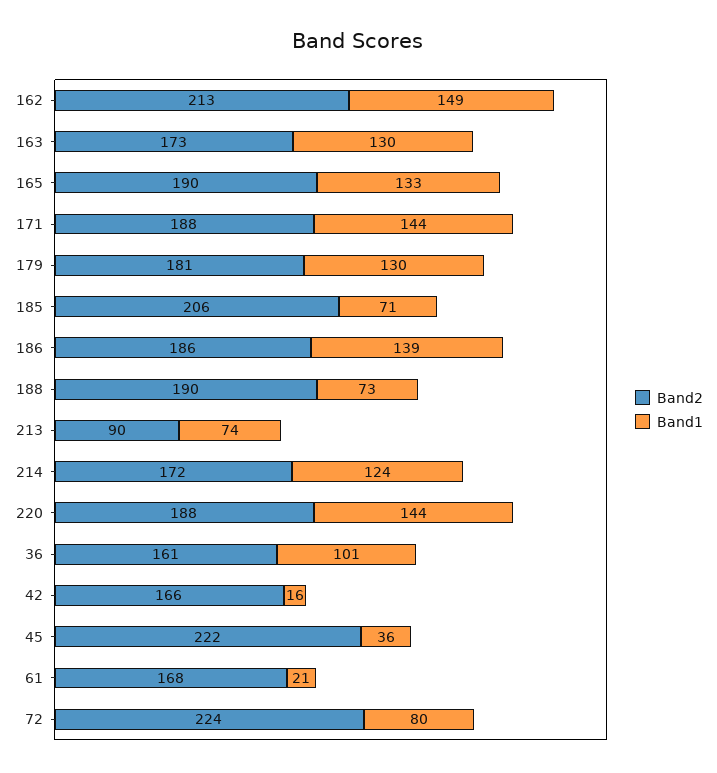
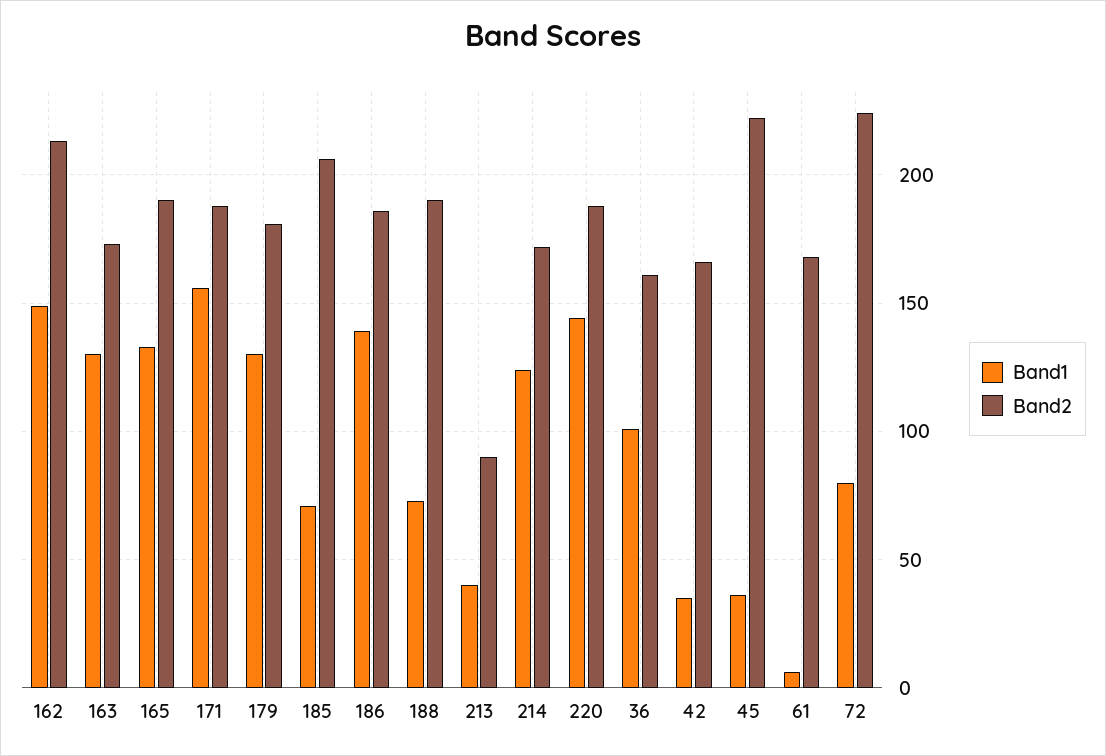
Band1, 171: 144 -> 155
Band1, 213: 74 -> 40
Band1, 42: 16 -> 35
Band1, 61: 21 -> 5

